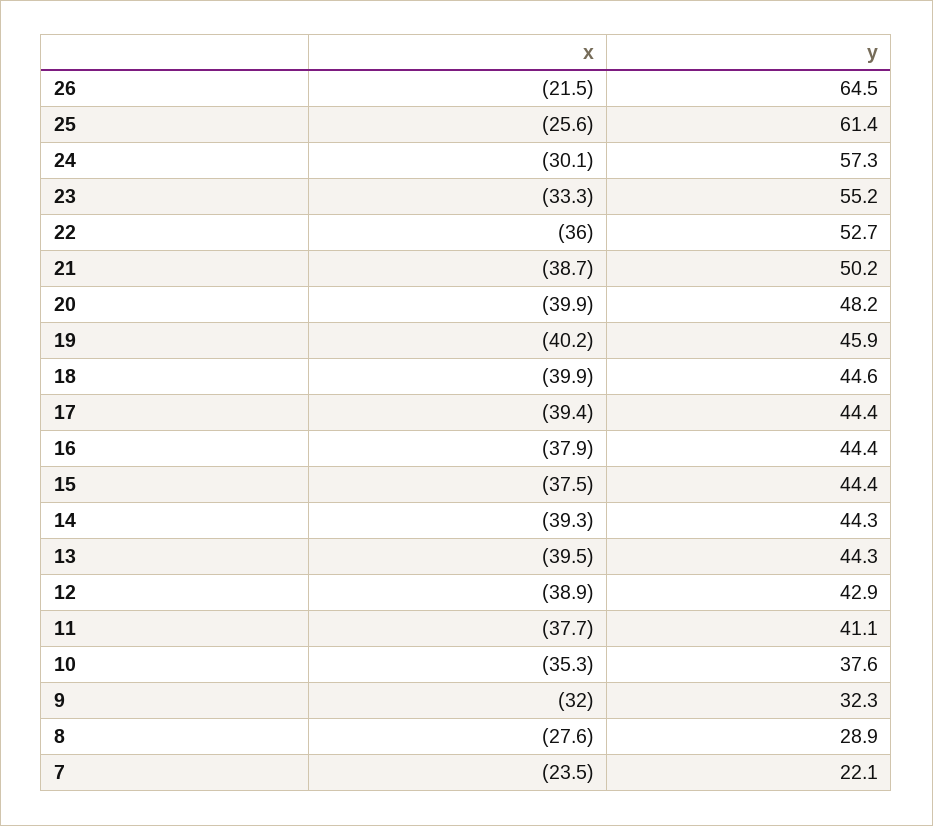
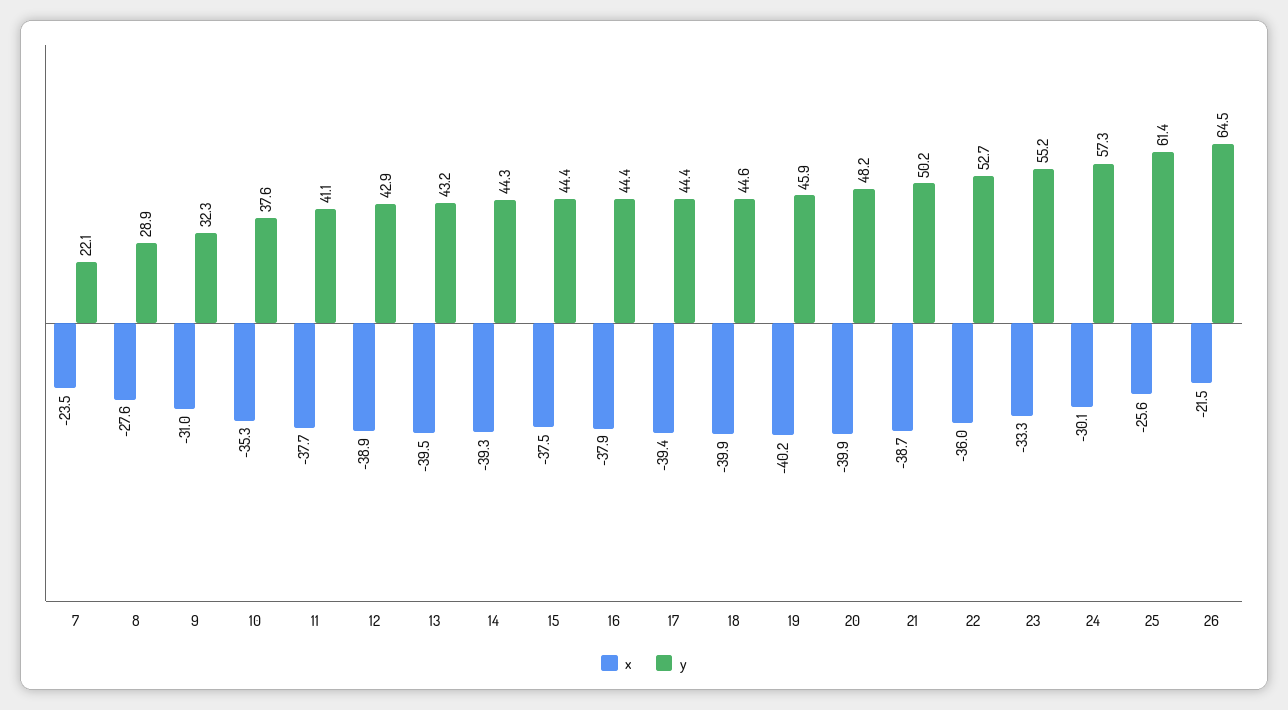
y, 13: 44.3 -> 43.2
x, 9: -32 -> -31

